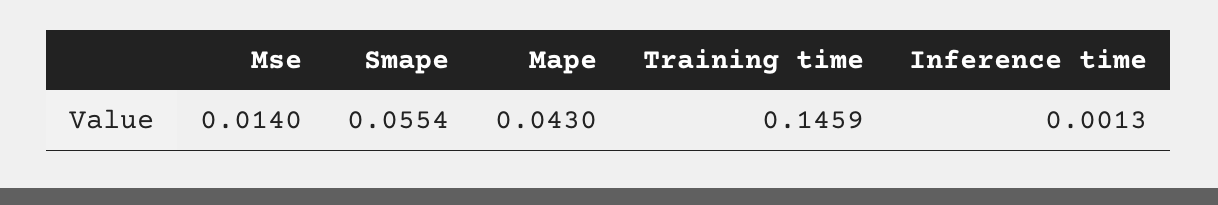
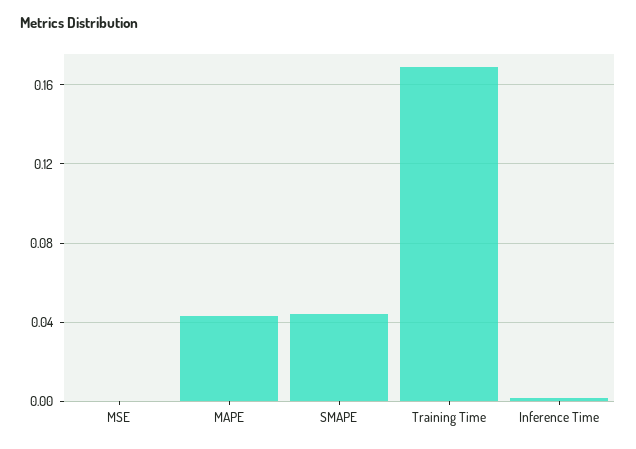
Mse: 0.014 -> 0
Smape: 0.0554 -> 0.045
Training time: 0.1459 -> 0.17

